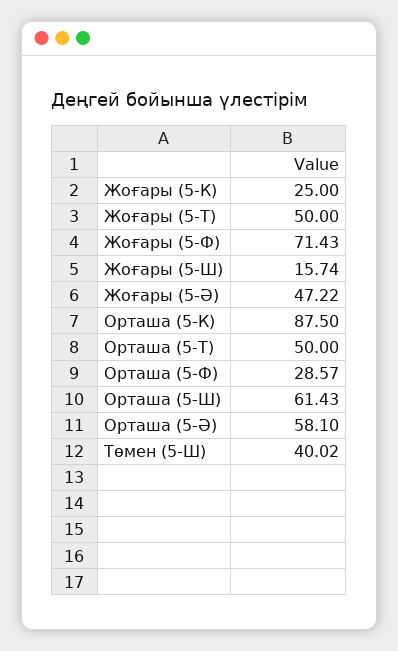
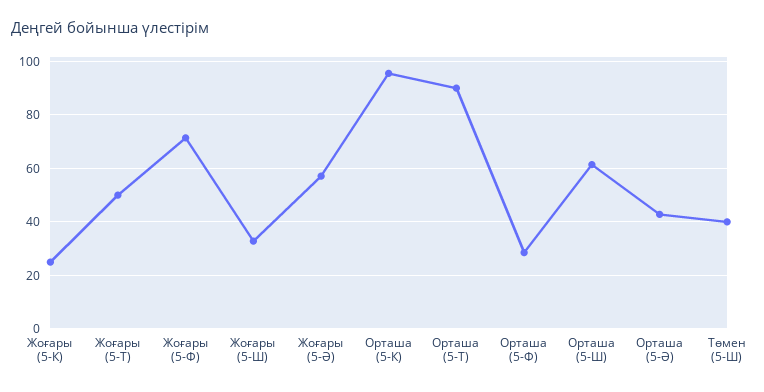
Жоғары (5-Ш): 15.74 -> 32.5
Жоғары (5-Ә): 47.22 -> 57.5
Орташа (5-К): 87.5 -> 95
Орташа (5-Т): 50 -> 90
Орташа (5-Ә): 58.1 -> 42.5

